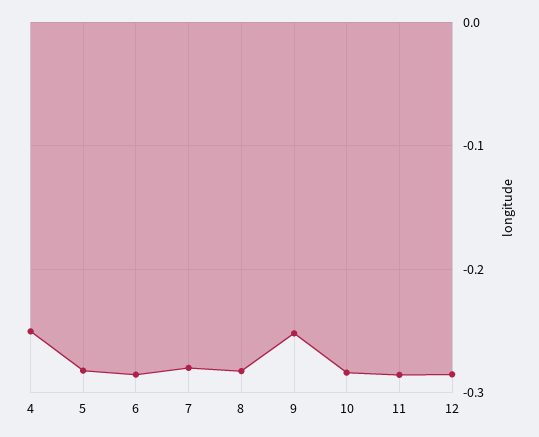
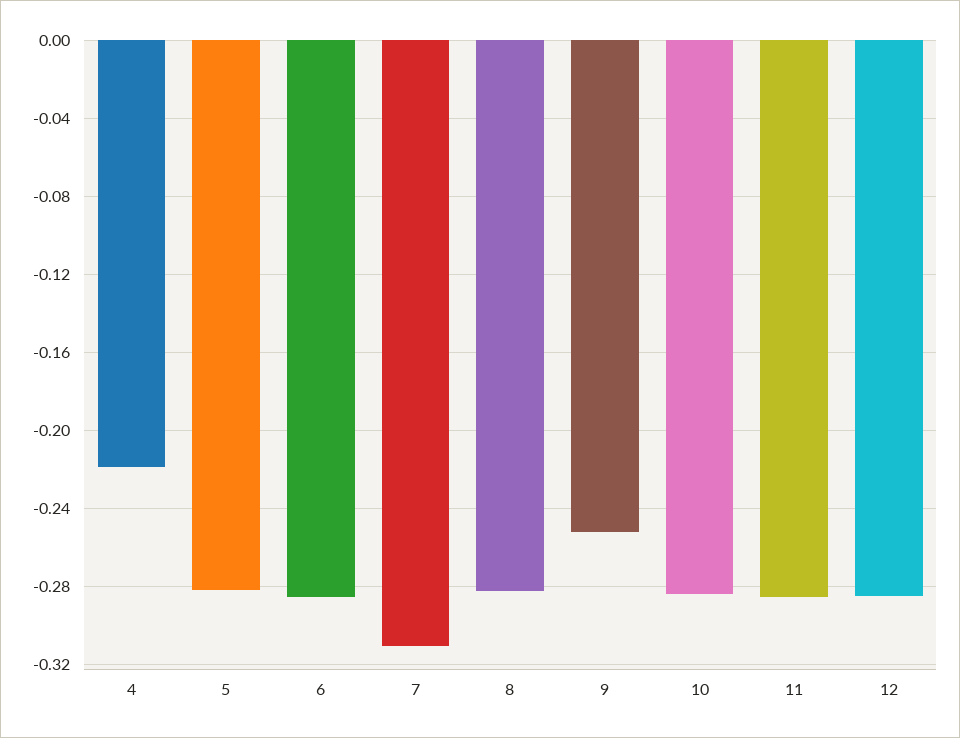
4: -0.25 -> -0.22
7: -0.28 -> -0.31

